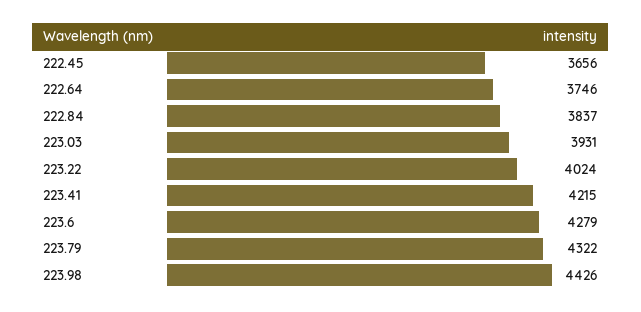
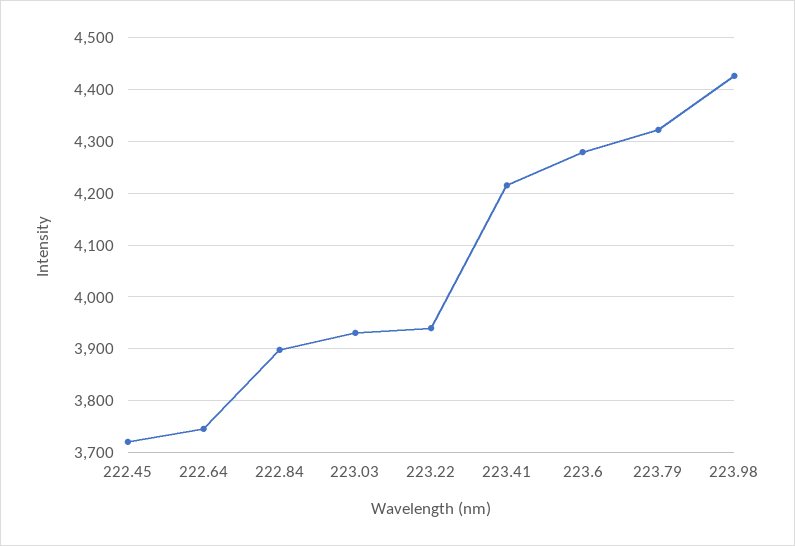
222.45: 3656 -> 3720
222.84: 3837 -> 3900
223.22: 4024 -> 3940

